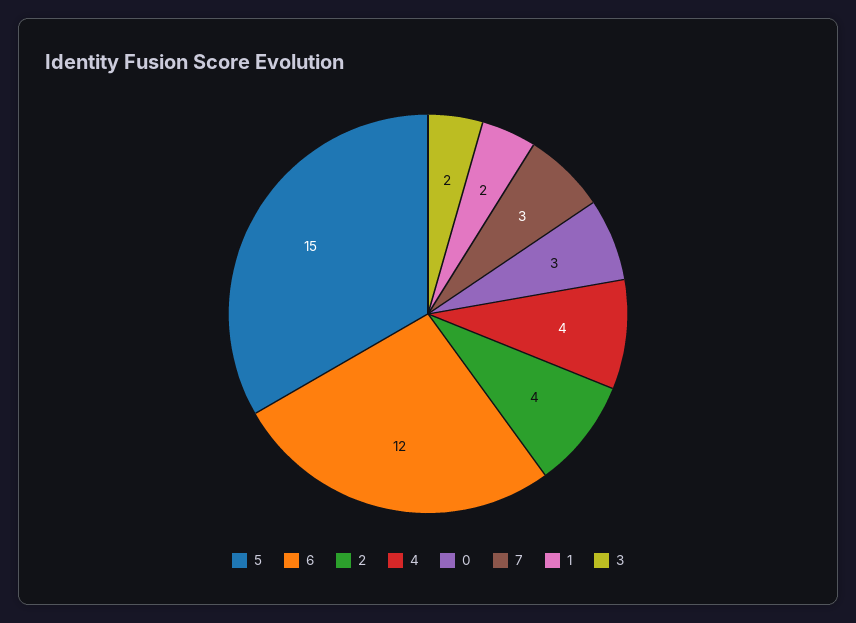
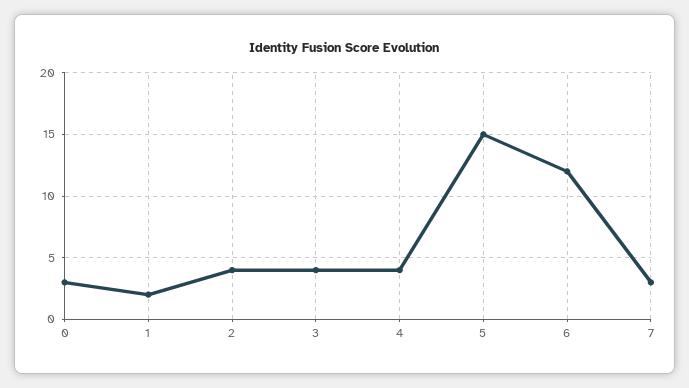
3: 2 -> 4

